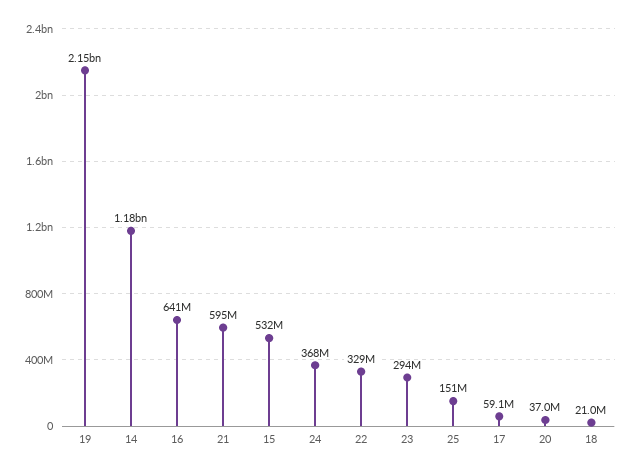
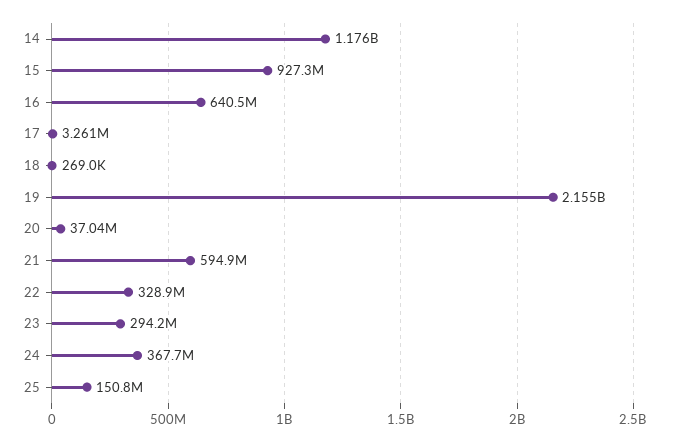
15: 532000000 -> 927300000
17: 59100000 -> 3261000
18: 21000000 -> 269000

